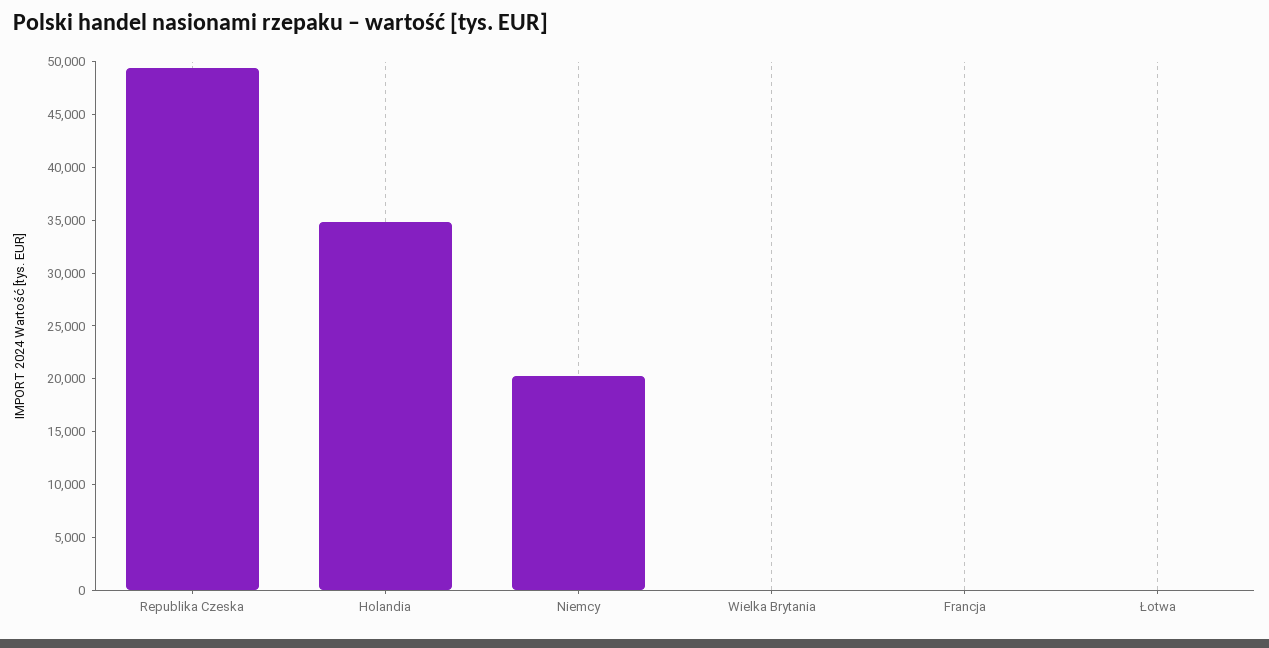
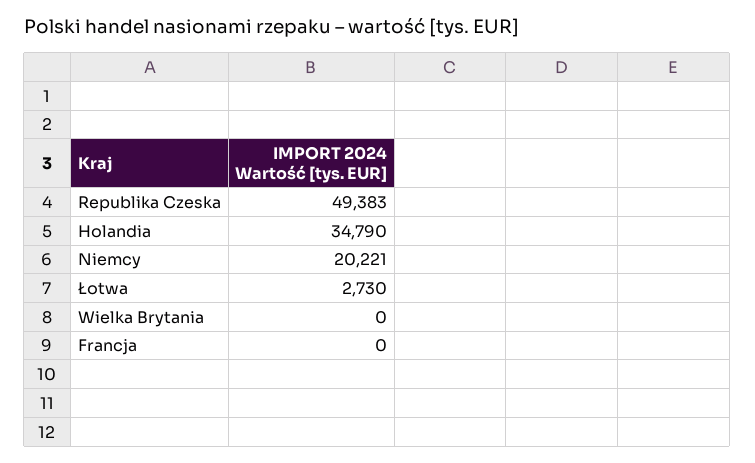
Łotwa: 0 -> 2730

